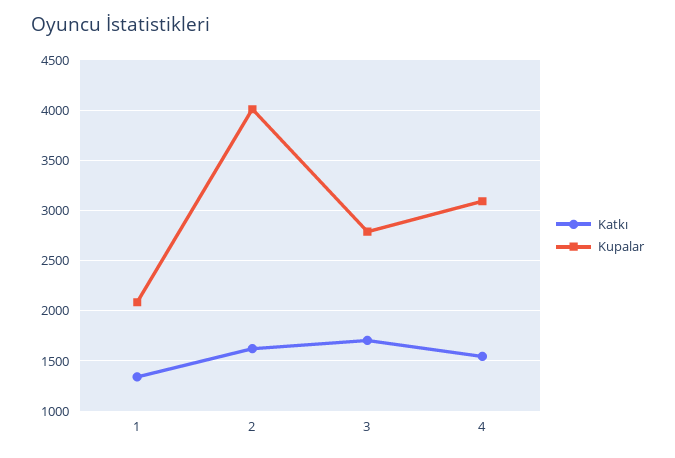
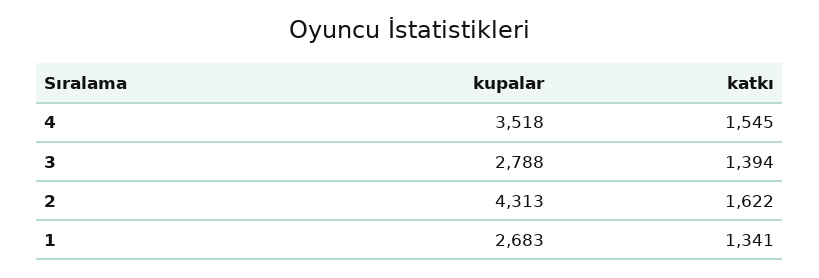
Kupalar, 1: 2100 -> 2683
Kupalar, 2: 4000 -> 4313
Katkı, 3: 1700 -> 1394
Kupalar, 4: 3100 -> 3518

